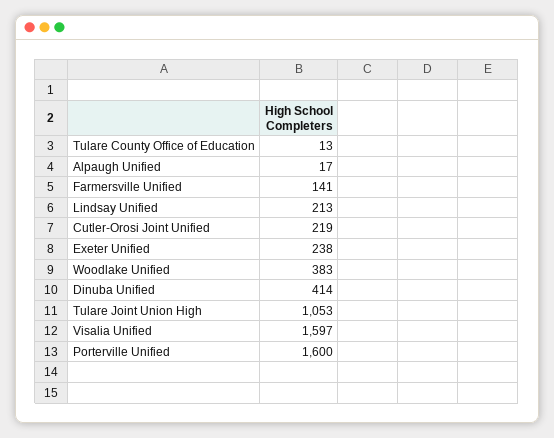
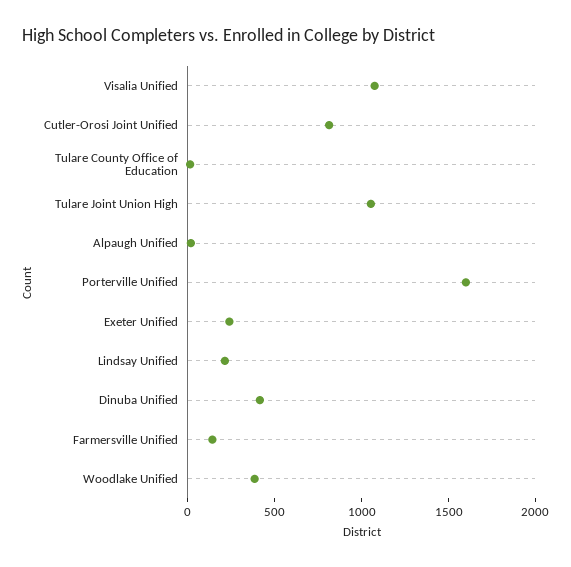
Cutler-Orosi Joint Unified: 219 -> 800
Visalia Unified: 1597 -> 1100

